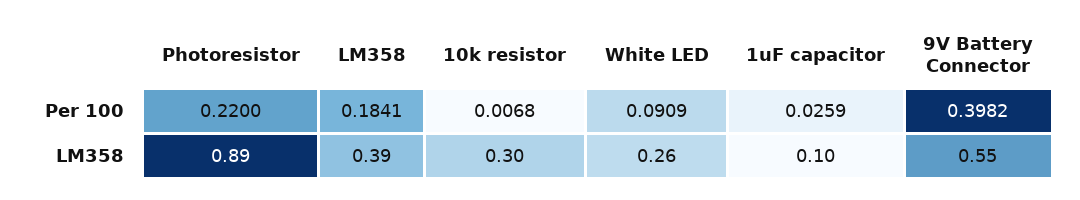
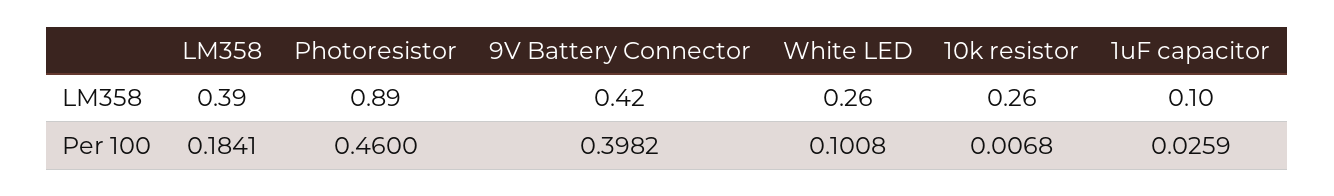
Photoresistor, Per 100: 0.22 -> 0.46
White LED, Per 100: 0.0909 -> 0.1008
10k resistor, LM358: 0.3 -> 0.26
9V Battery Connector, LM358: 0.55 -> 0.42

